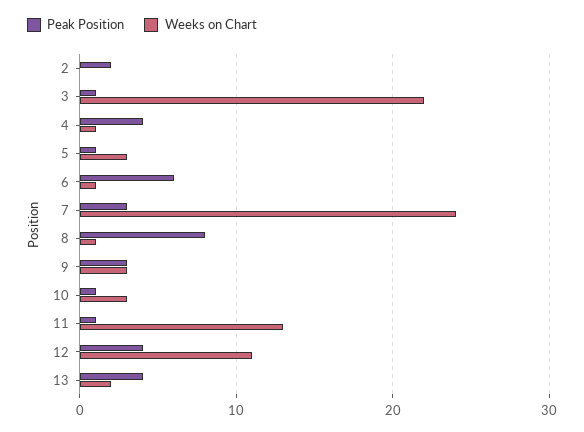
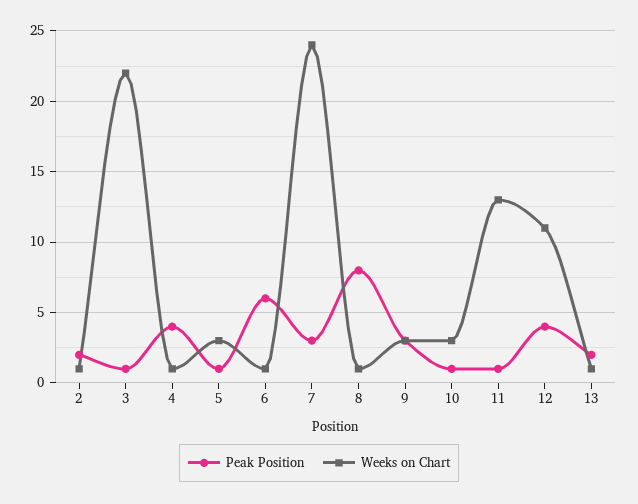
Weeks on Chart, 2: 0 -> 1
Peak Position, 13: 4 -> 2
Weeks on Chart, 13: 2 -> 1

